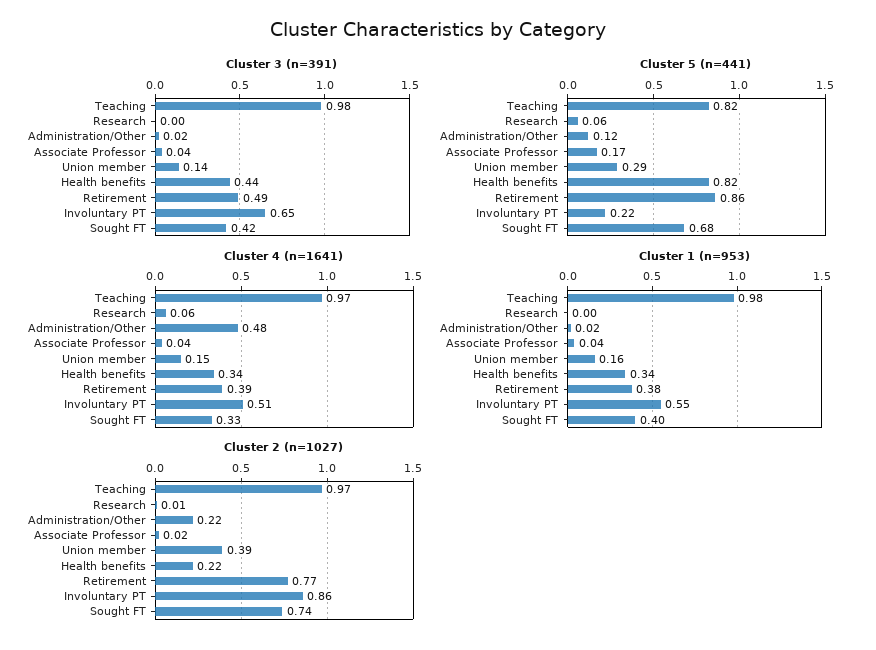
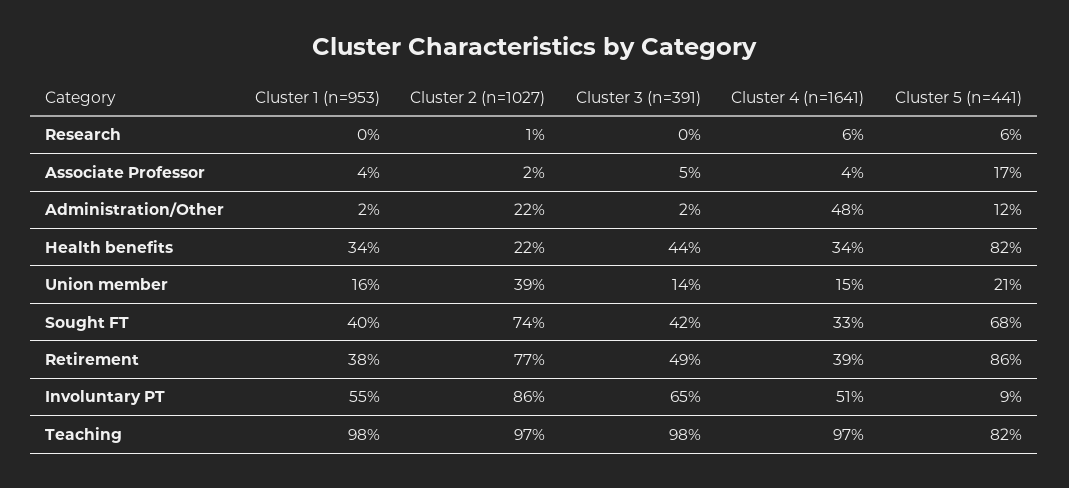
Cluster 3 (n=391), Associate Professor: 0.04 -> 0.05
Cluster 5 (n=441), Union member: 0.29 -> 0.21
Cluster 5 (n=441), Involuntary PT: 0.22 -> 0.09

